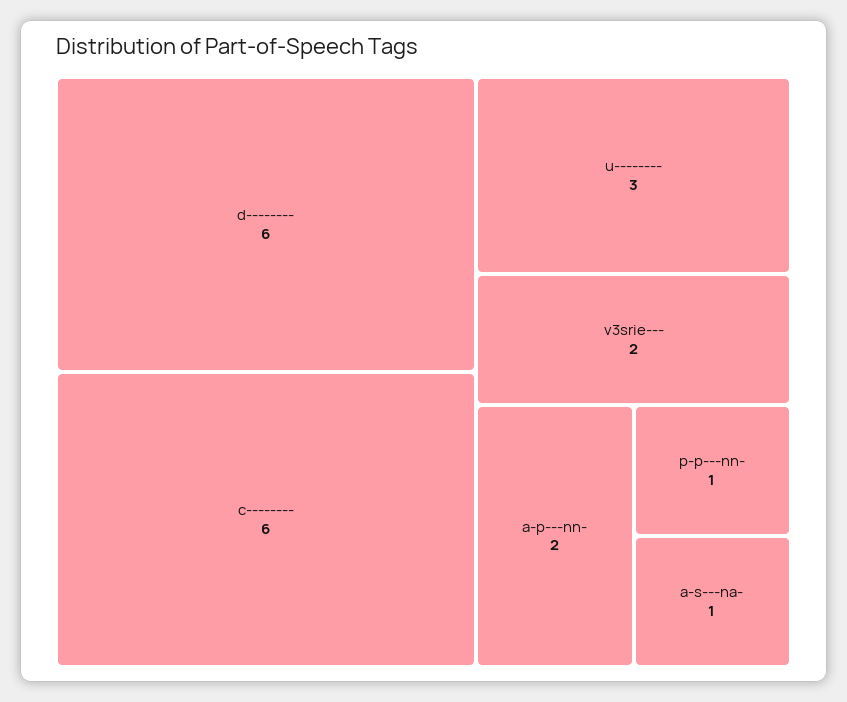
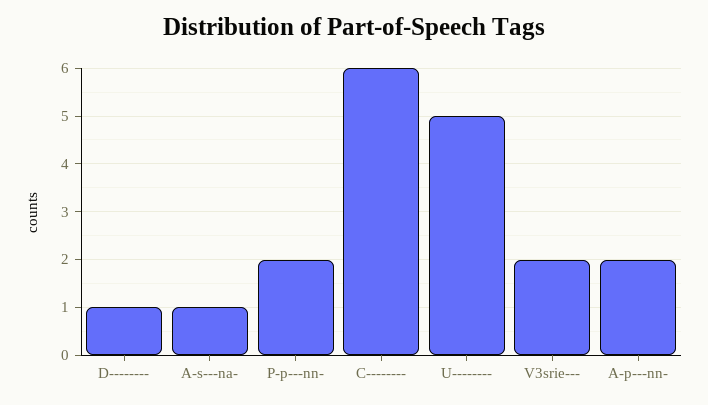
d--------: 6 -> 1
u--------: 3 -> 5
p-p---nn-: 1 -> 2

